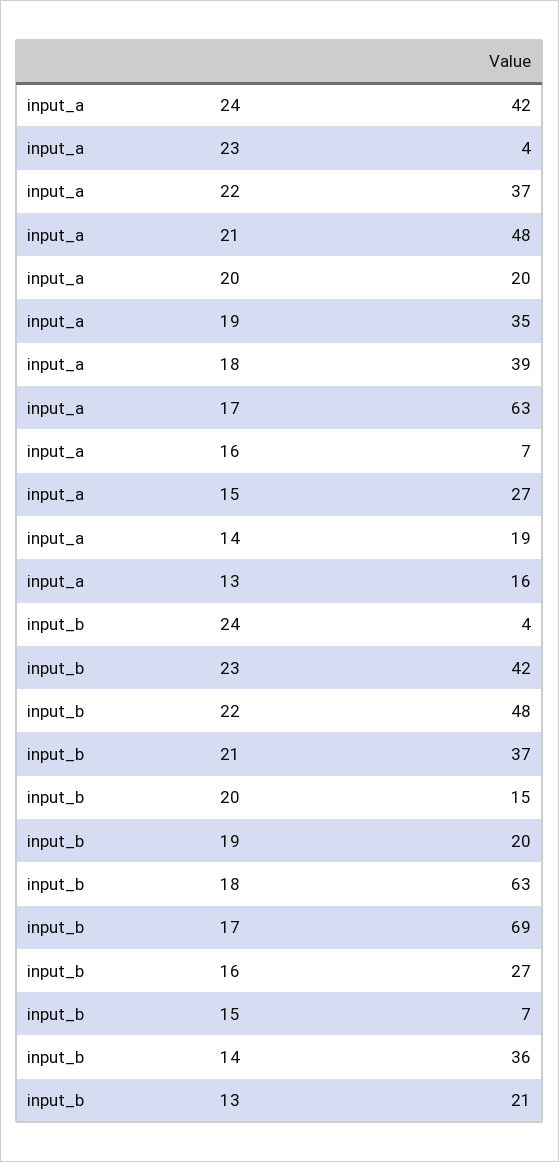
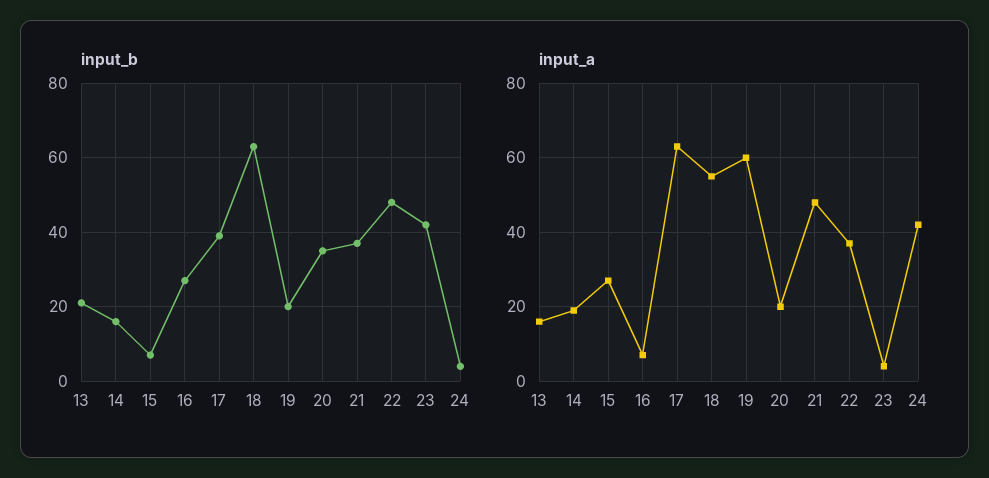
input_a, 19: 35 -> 60
input_a, 18: 39 -> 55
input_b, 20: 15 -> 35
input_b, 17: 69 -> 40
input_b, 14: 36 -> 15

